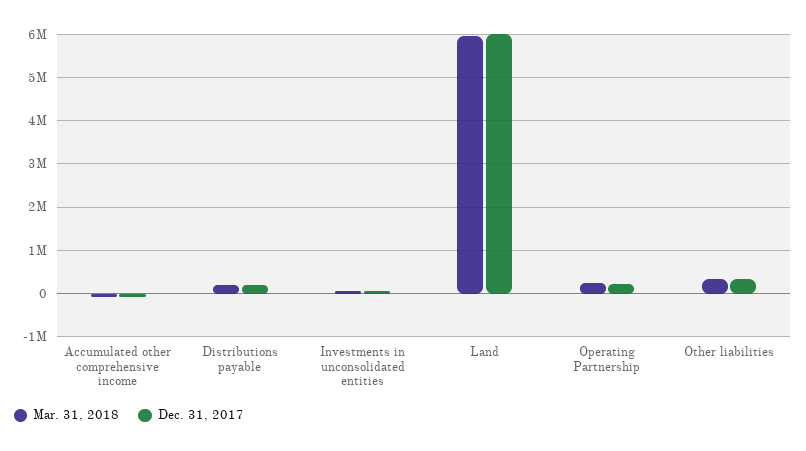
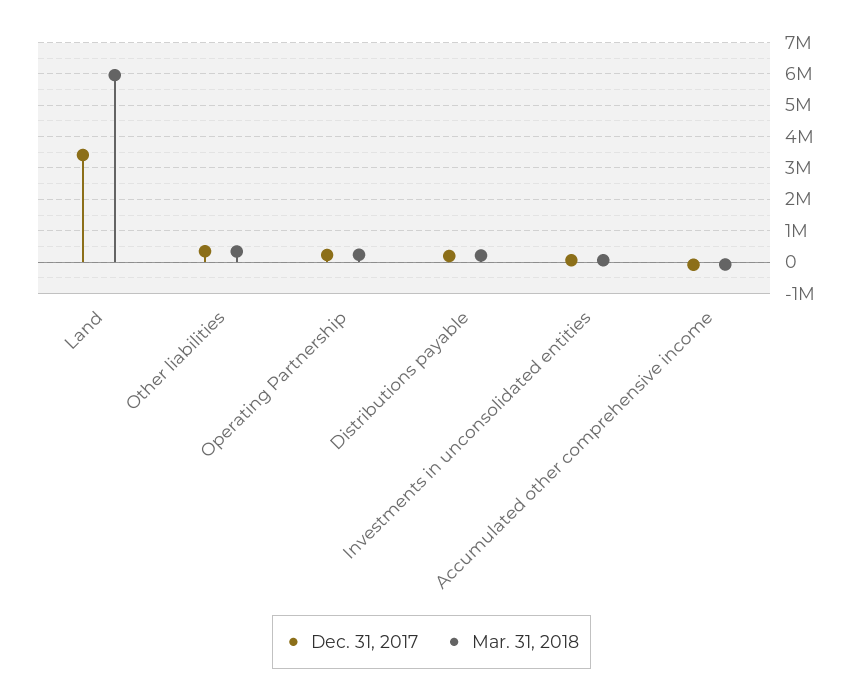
Dec. 31, 2017, Land: 6000000 -> 3400000

